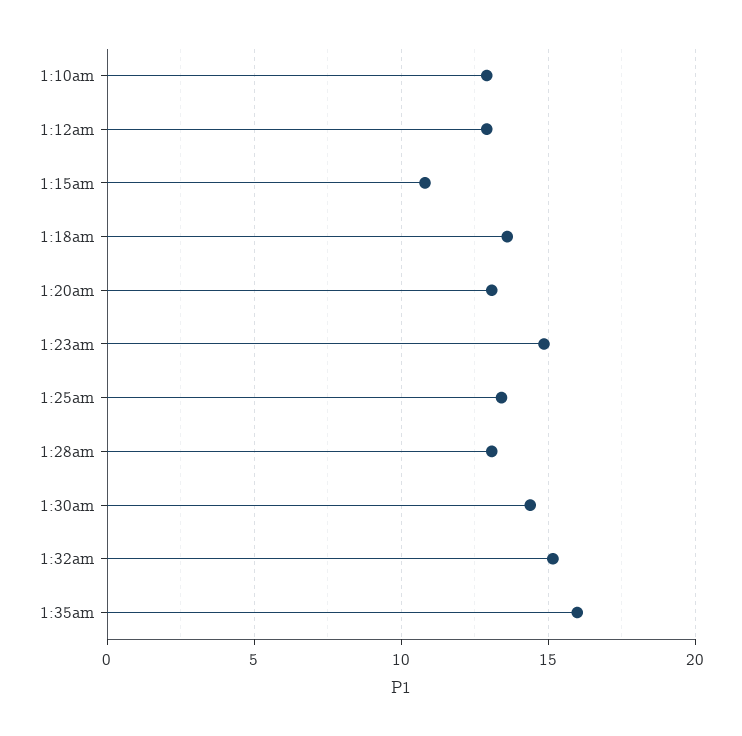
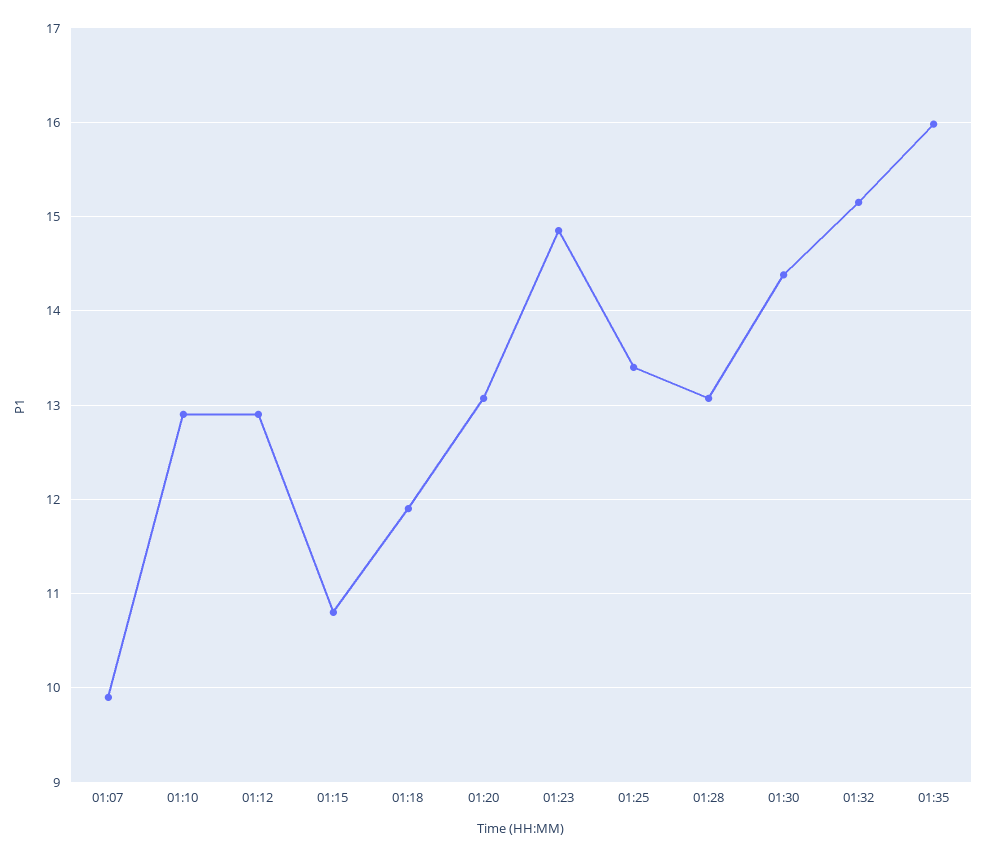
1:18am: 13.5 -> 11.9
01:07: none -> 9.9

